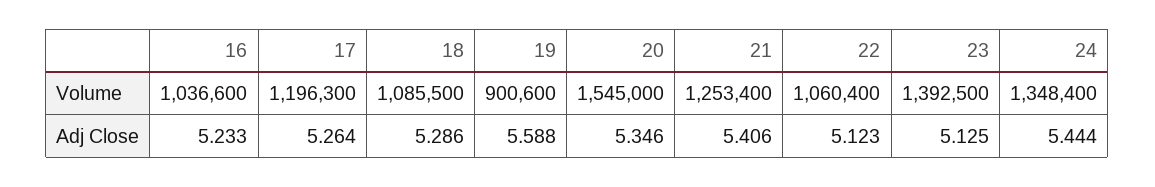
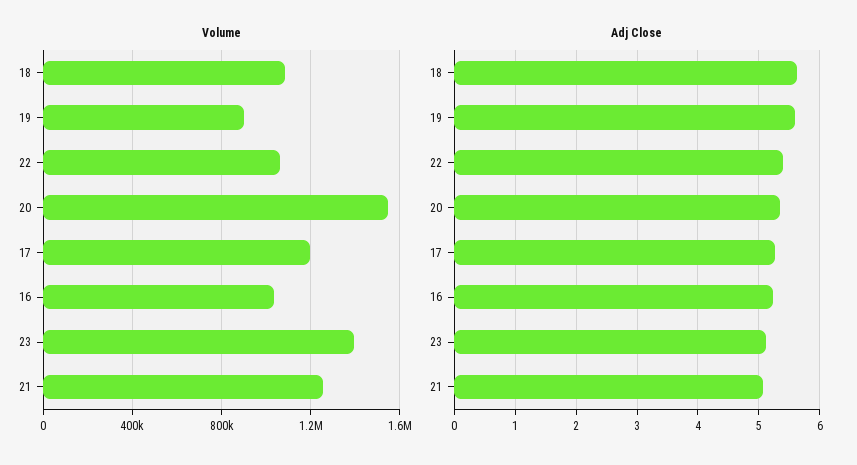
Volume, 24: 1348400 -> none
Adj Close, 18: 5.286 -> 5.6
Adj Close, 21: 5.406 -> 5.1
Adj Close, 22: 5.123 -> 5.4
Adj Close, 24: 5.444 -> none

